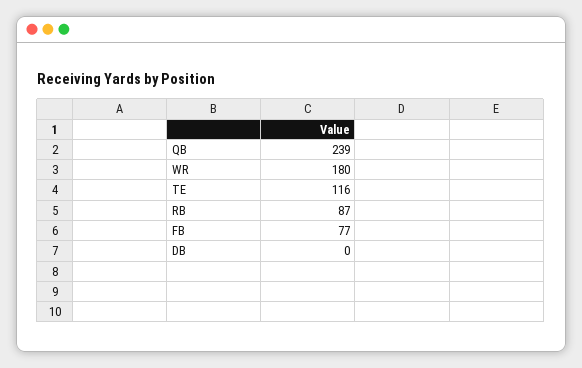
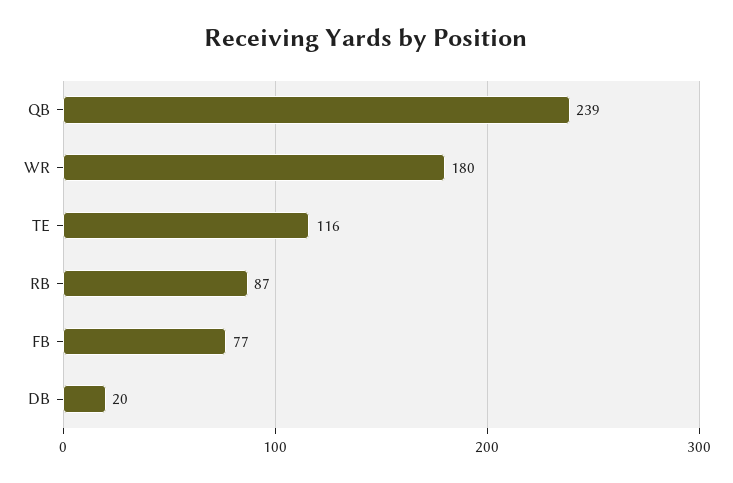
DB: 0 -> 20

